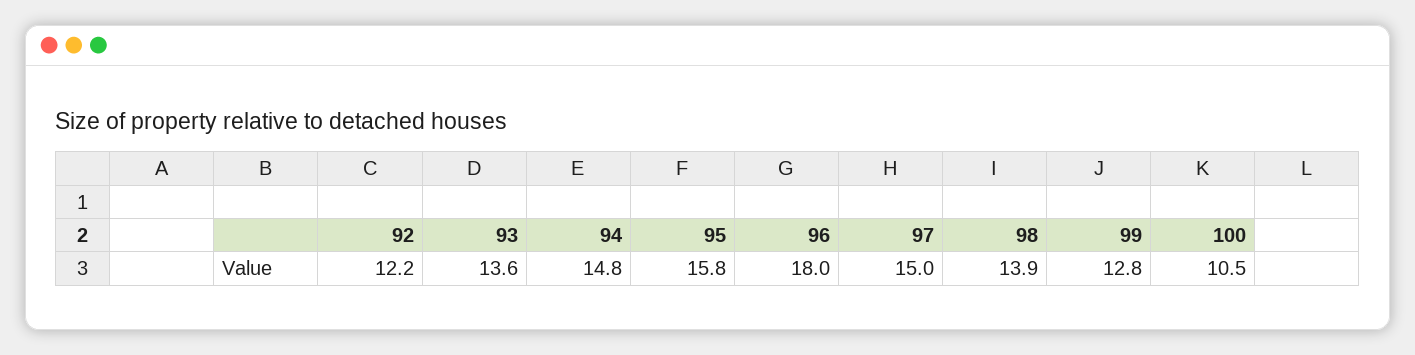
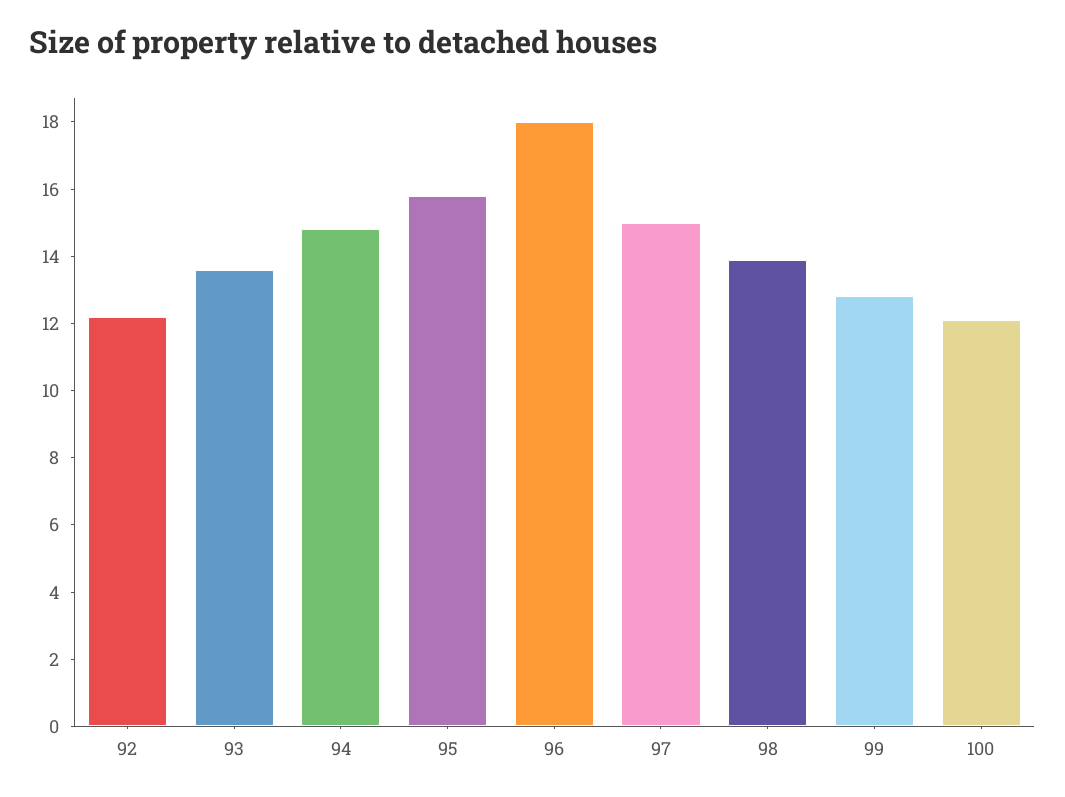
100: 10.5 -> 12

